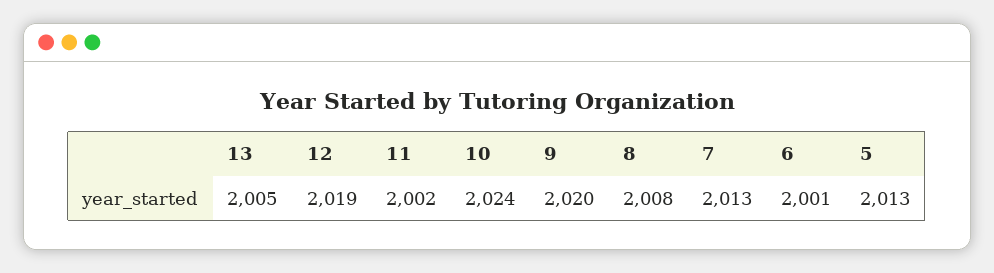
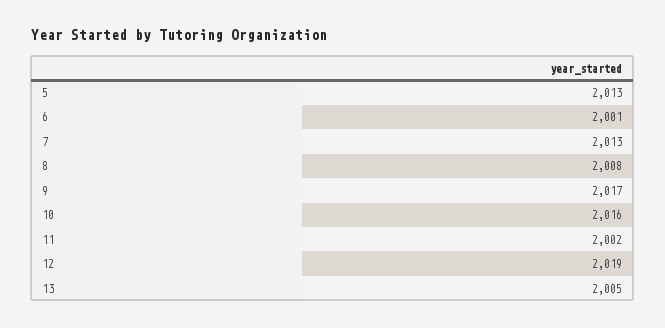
10: 2024 -> 2016
9: 2020 -> 2017

